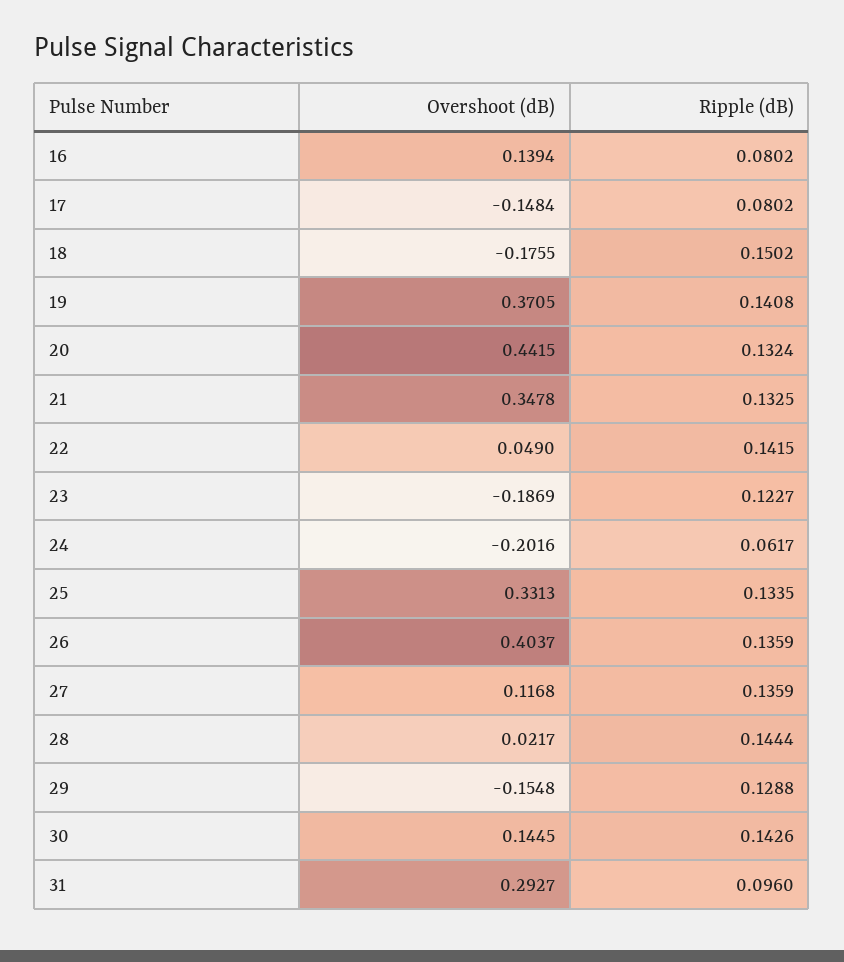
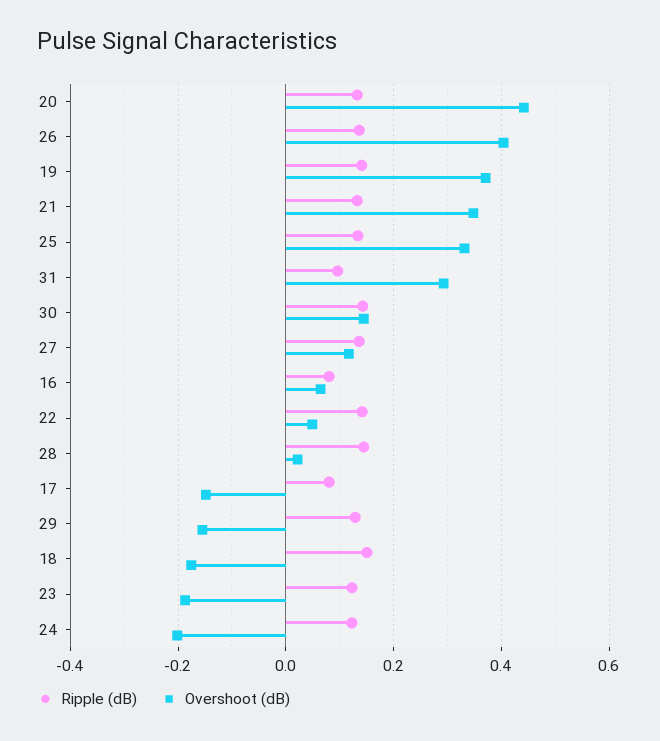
Overshoot (dB), 16: 0.1394 -> 0.06
Ripple (dB), 24: 0.0617 -> 0.12

